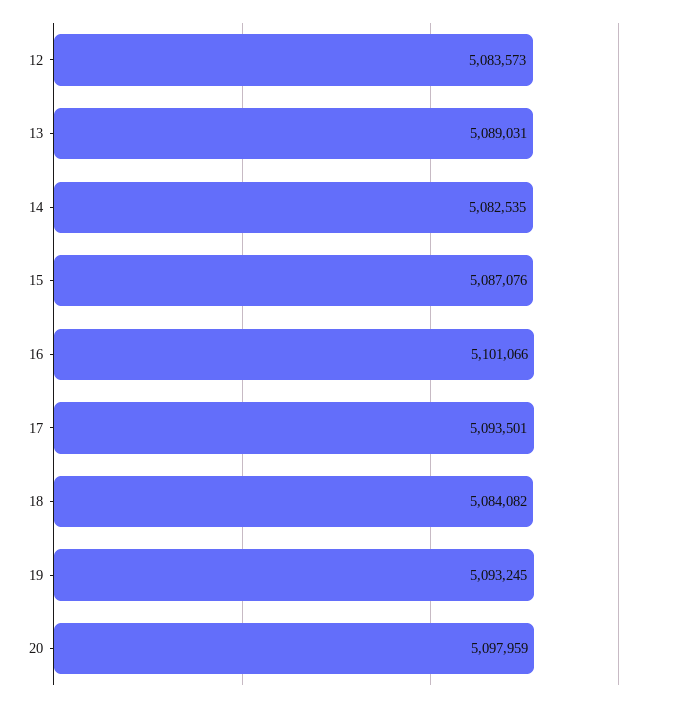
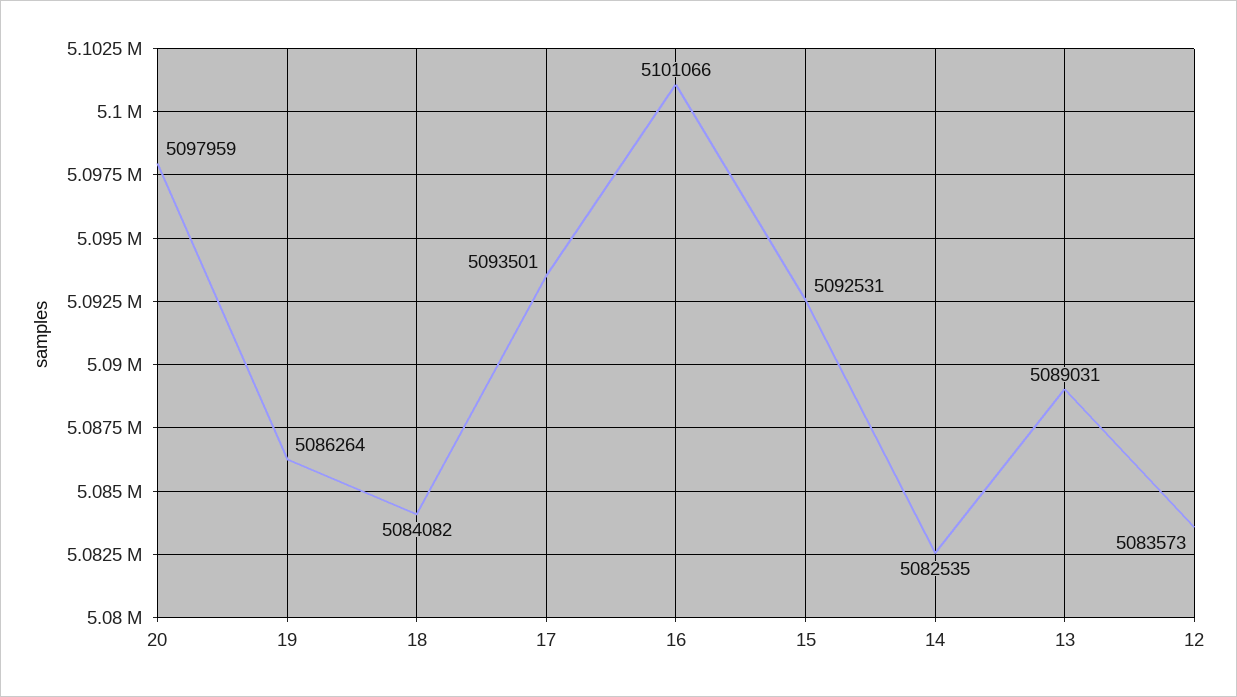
15: 5087076 -> 5092531
19: 5093245 -> 5086264

